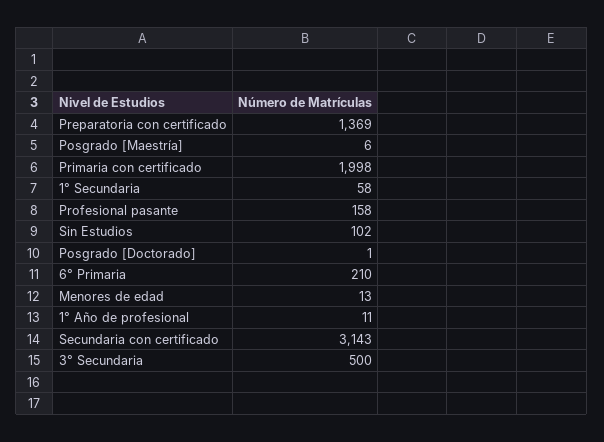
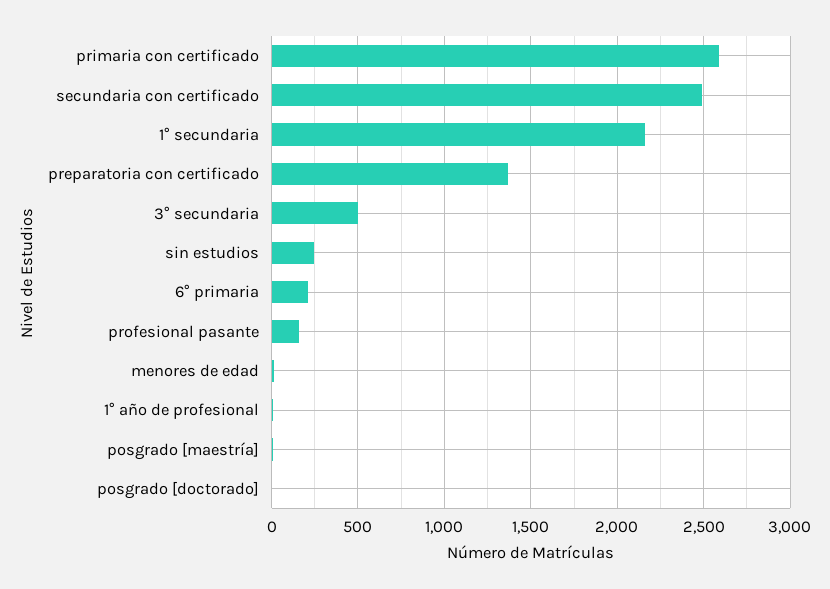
Primaria con certificado: 1998 -> 2600
1° Secundaria: 58 -> 2150
Sin Estudios: 102 -> 250
Secundaria con certificado: 3143 -> 2500

